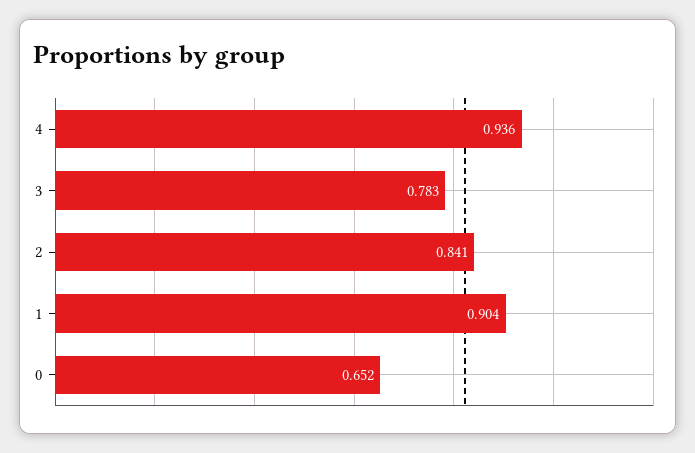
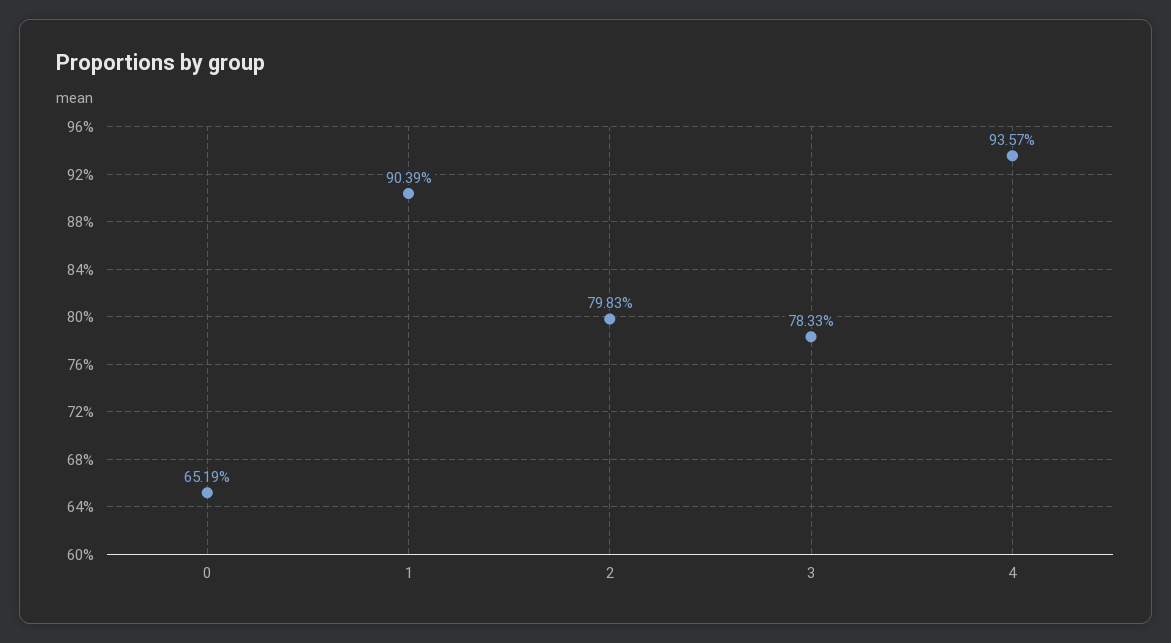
2: 0.841 -> 0.7983

